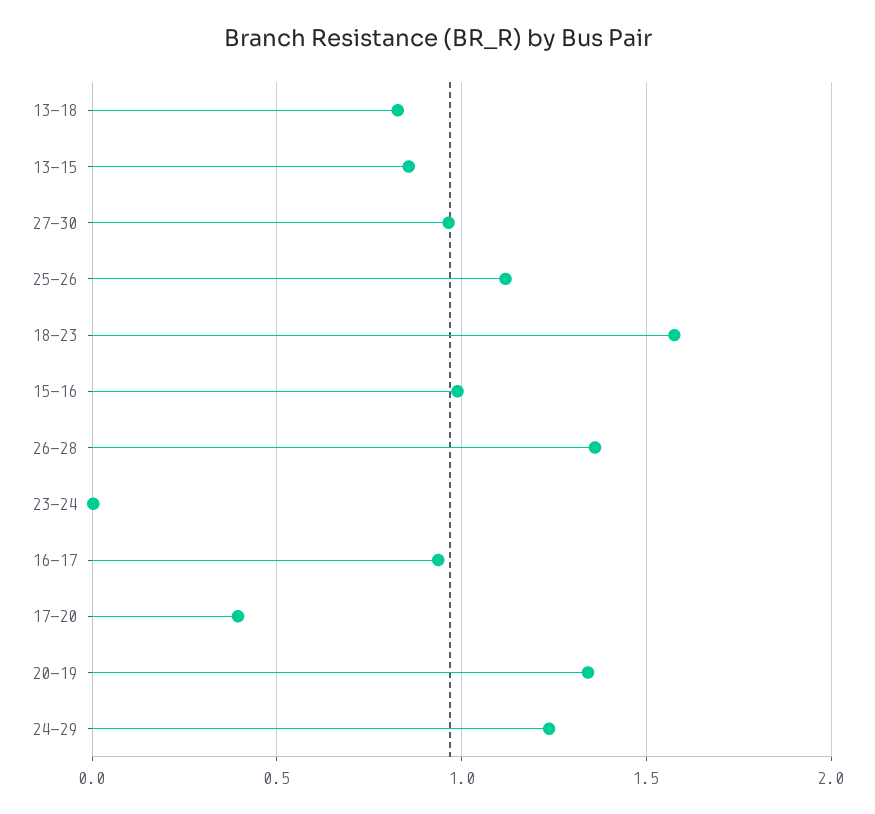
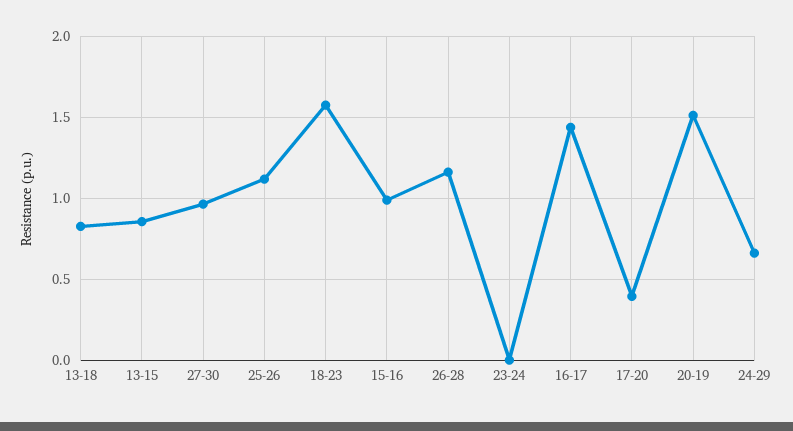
26-28: 1.35 -> 1.15
16-17: 0.95 -> 1.45
20-19: 1.35 -> 1.5
24-29: 1.25 -> 0.65

